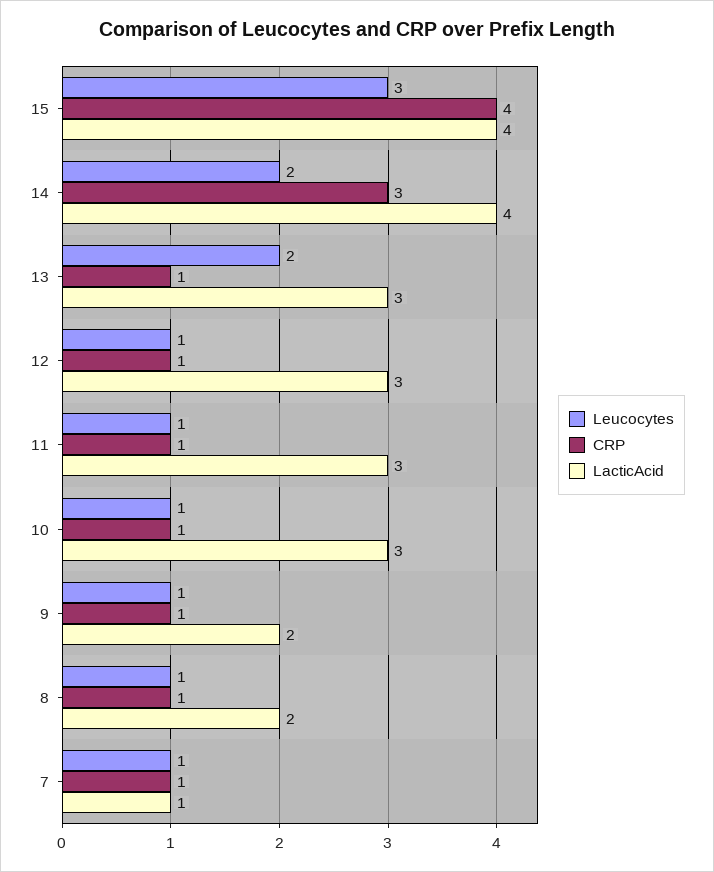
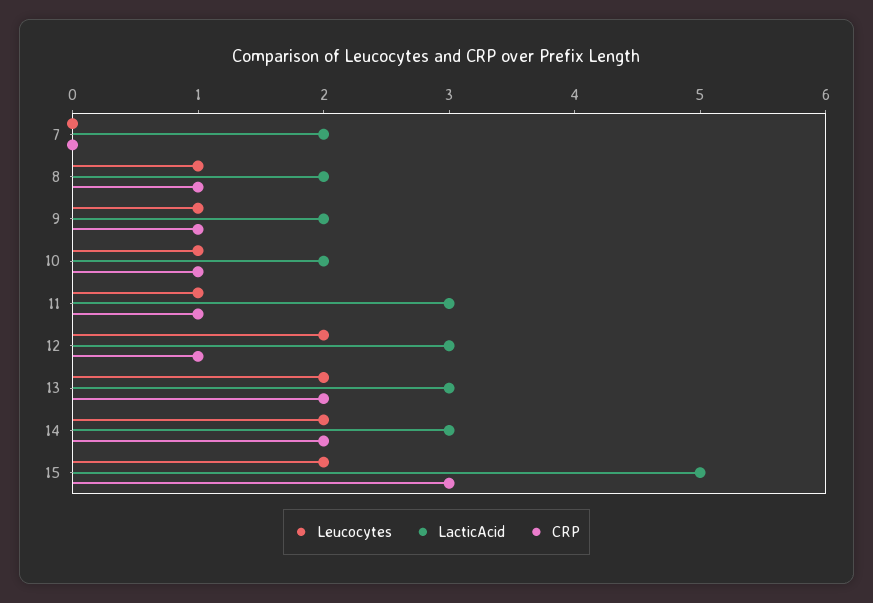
Leucocytes, 15: 3 -> 2
CRP, 15: 4 -> 3
LacticAcid, 15: 4 -> 5
CRP, 14: 3 -> 2
LacticAcid, 14: 4 -> 3
CRP, 13: 1 -> 2
Leucocytes, 12: 1 -> 2
LacticAcid, 10: 3 -> 2
Leucocytes, 7: 1 -> 0
CRP, 7: 1 -> 0
LacticAcid, 7: 1 -> 2

